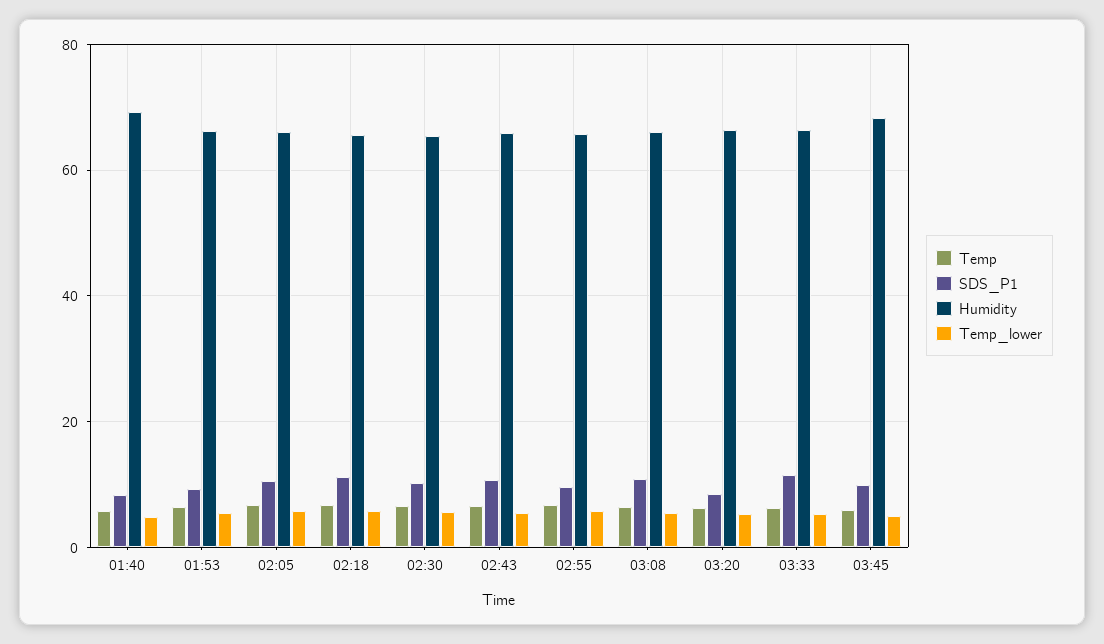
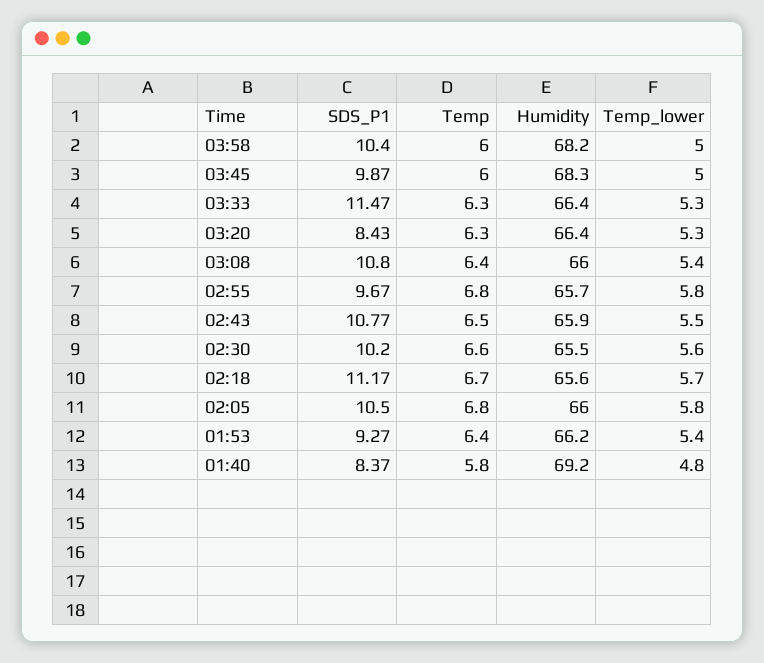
SDS_P1, 03:58: none -> 10.4
Temp, 03:58: none -> 6
Humidity, 03:58: none -> 68.2
Temp_lower, 03:58: none -> 5

